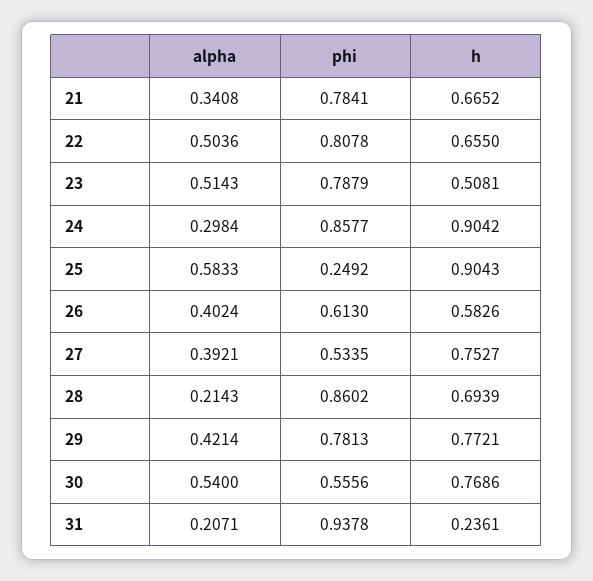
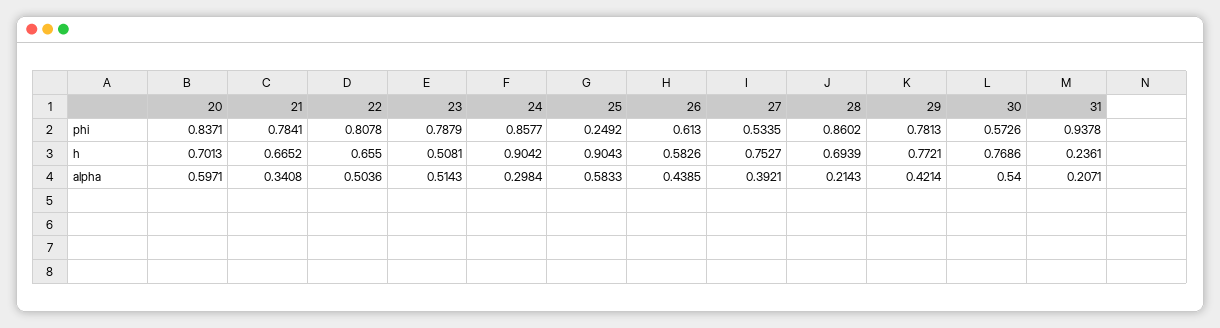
alpha, 26: 0.4024 -> 0.4385
phi, 30: 0.5556 -> 0.5726
phi, 20: none -> 0.8371
h, 20: none -> 0.7013
alpha, 20: none -> 0.5971

